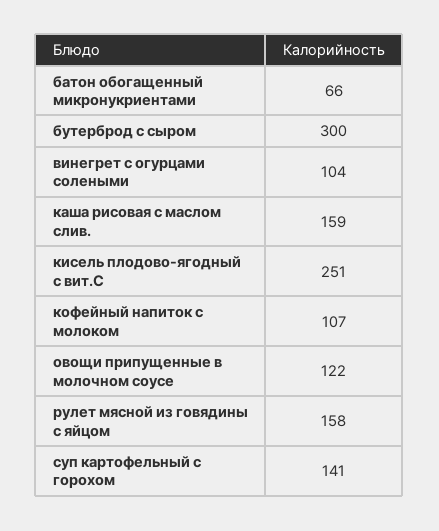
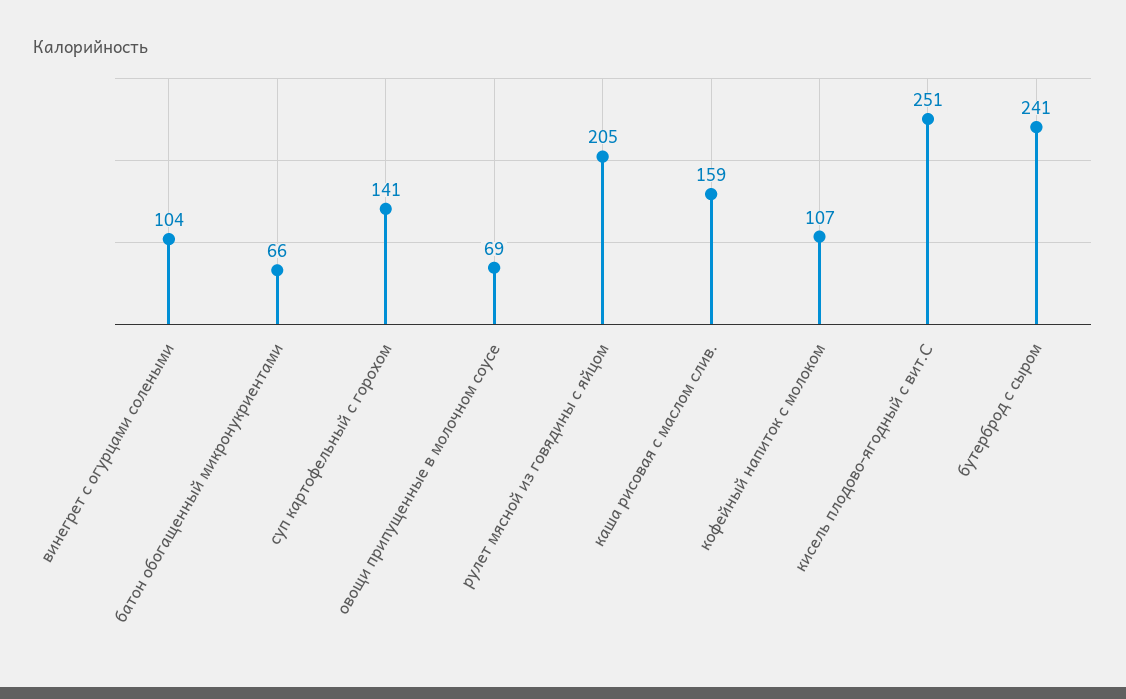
бутерброд с сыром: 300 -> 241
овощи припущенные в молочном соусе: 122 -> 69
рулет мясной из говядины с яйцом: 158 -> 205

